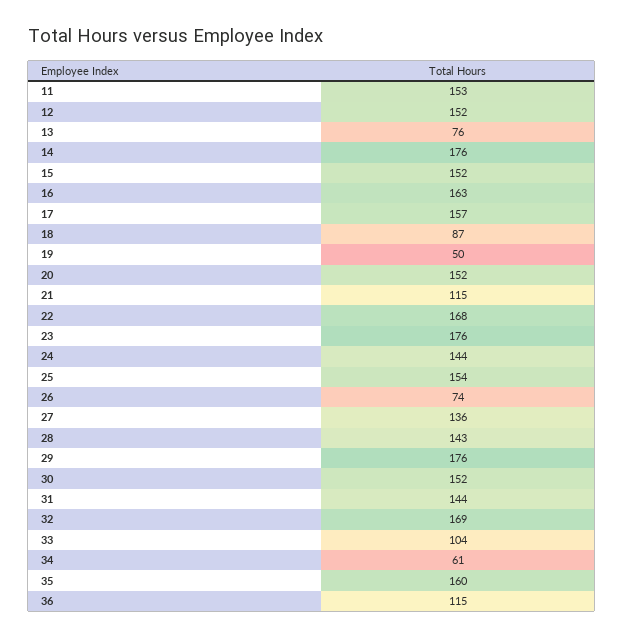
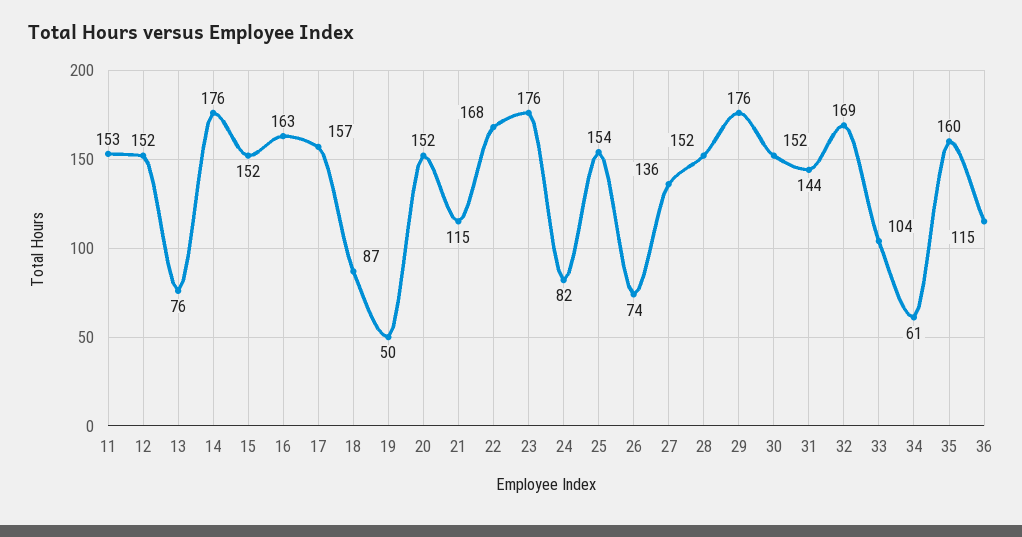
24: 144 -> 82
28: 143 -> 152

